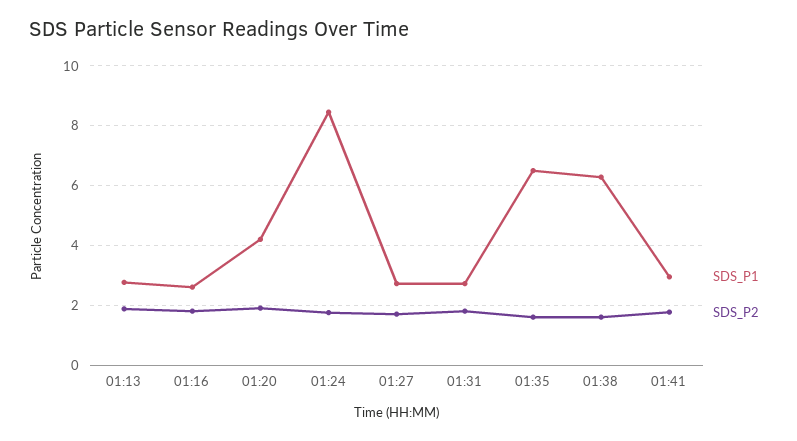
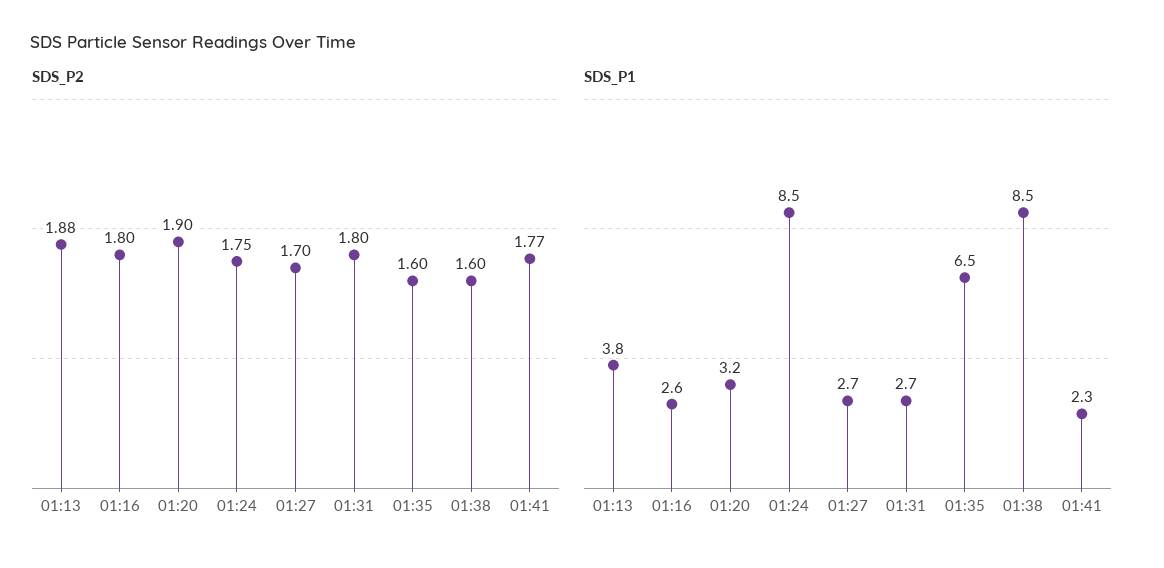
SDS_P1, 01:13: 2.75 -> 3.8
SDS_P1, 01:20: 4.25 -> 3.2
SDS_P1, 01:38: 6.25 -> 8.5
SDS_P1, 01:41: 3 -> 2.3

